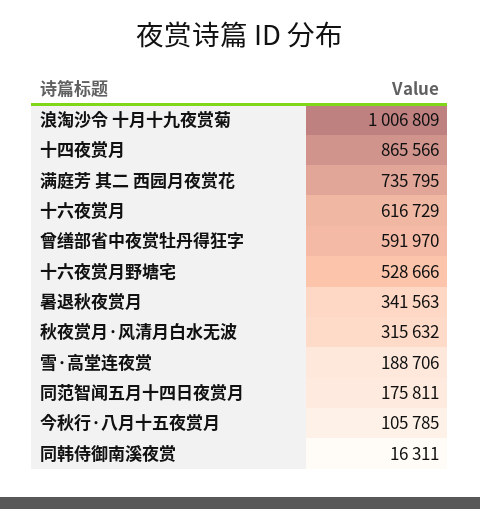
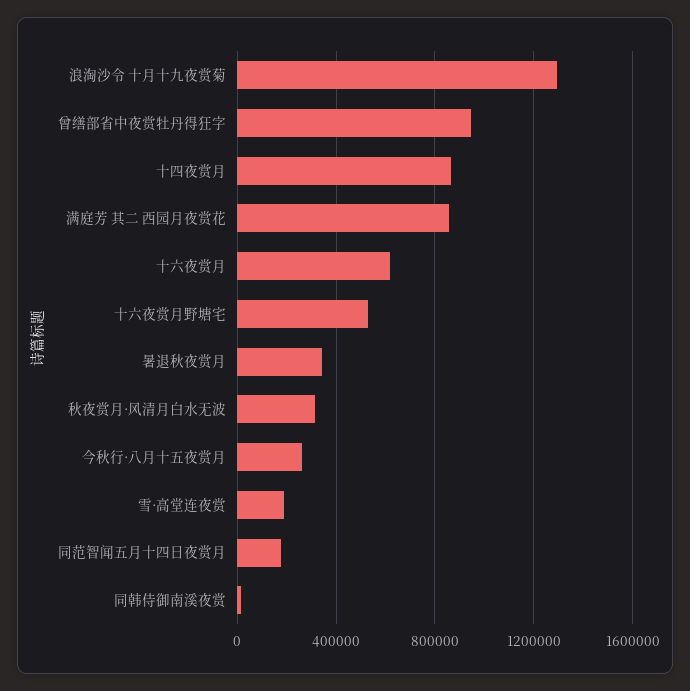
浪淘沙令 十月十九夜赏菊: 1006809 -> 1300000
满庭芳 其二 西园月夜赏花: 735795 -> 850000
曾缮部省中夜赏牡丹得狂字: 591970 -> 950000
今秋行·八月十五夜赏月: 105785 -> 250000

